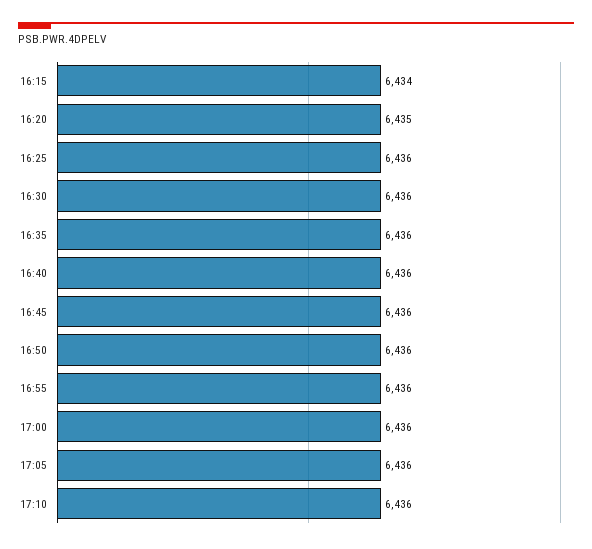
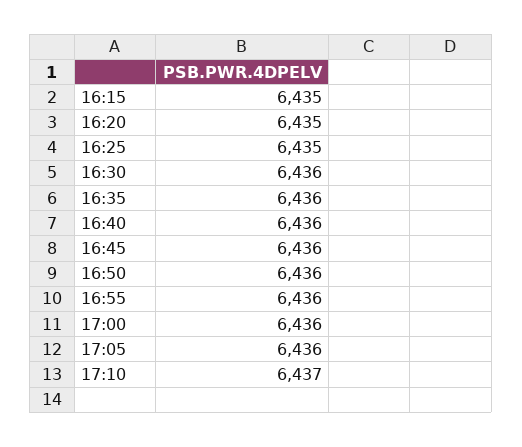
16:15: 6434 -> 6435
16:25: 6436 -> 6435
17:10: 6436 -> 6437

